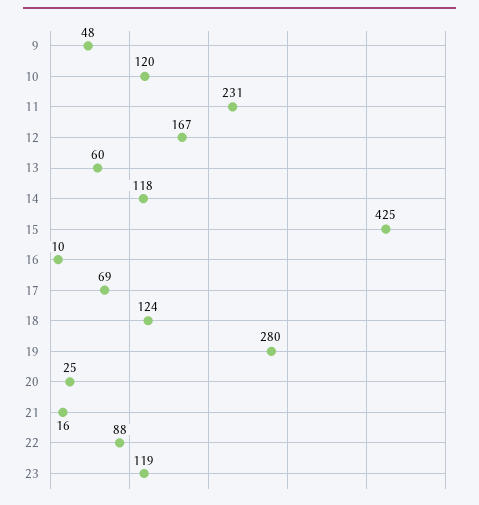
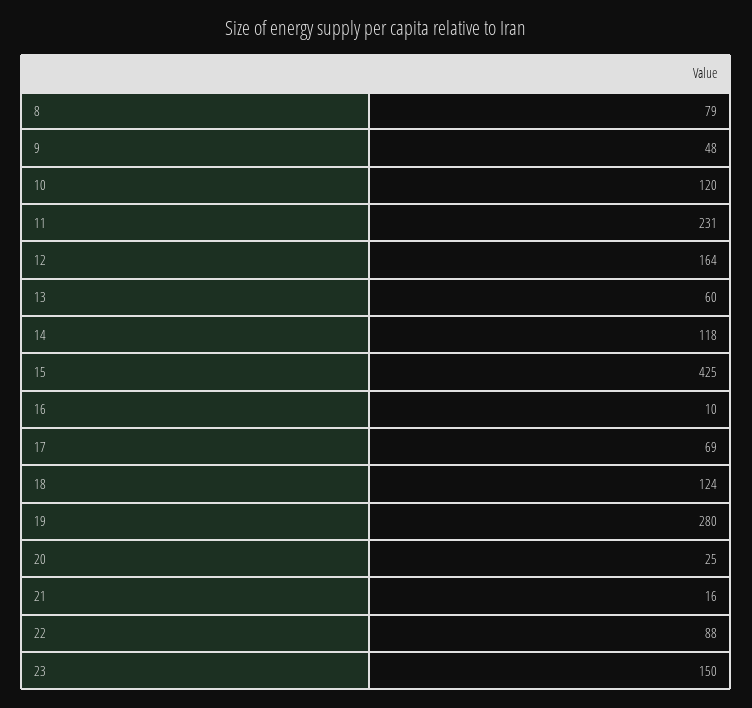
12: 167 -> 164
23: 119 -> 150
8: none -> 79

